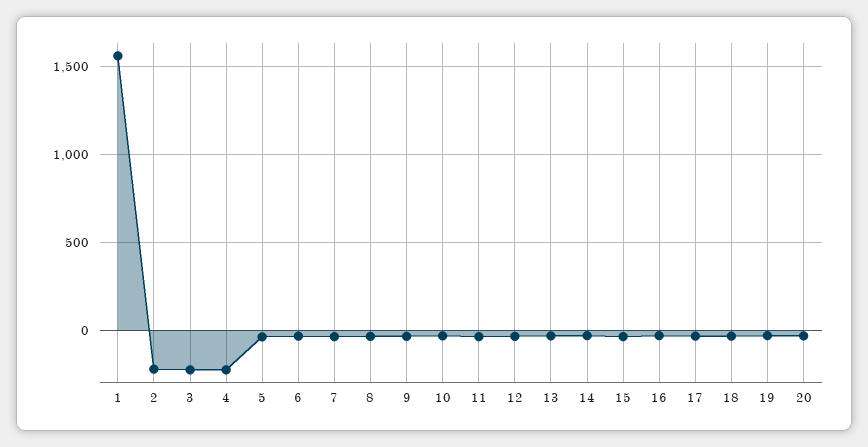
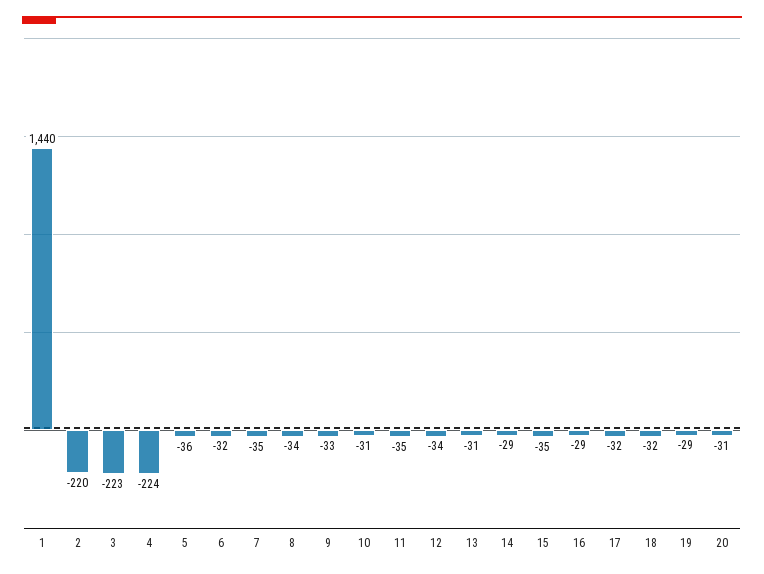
1: 1550 -> 1440

